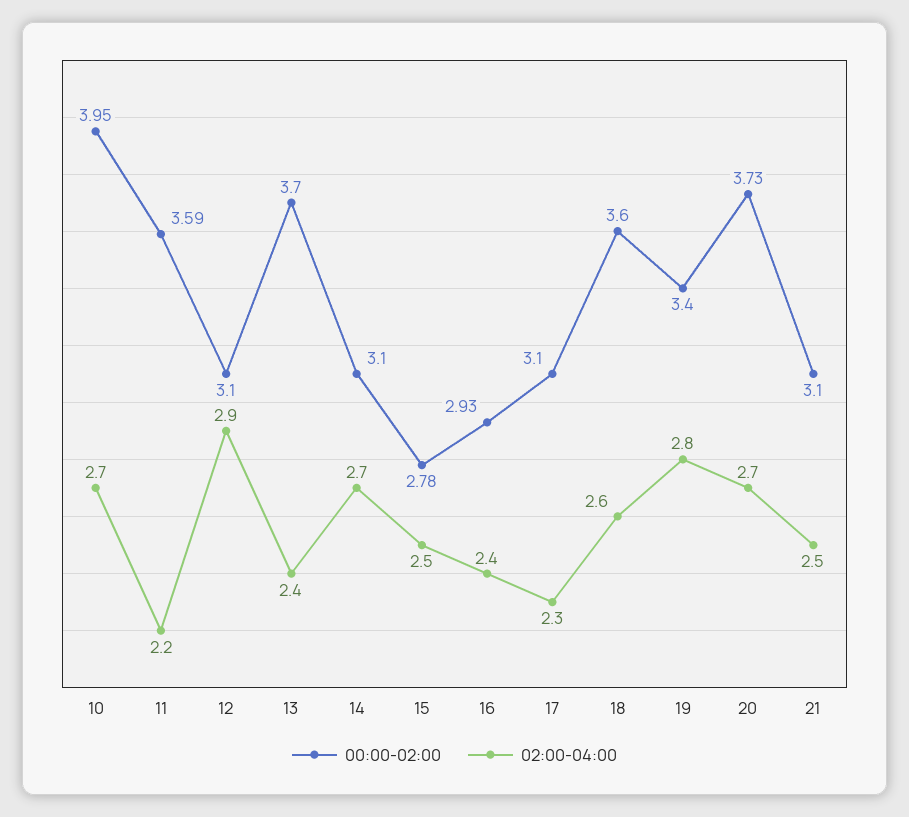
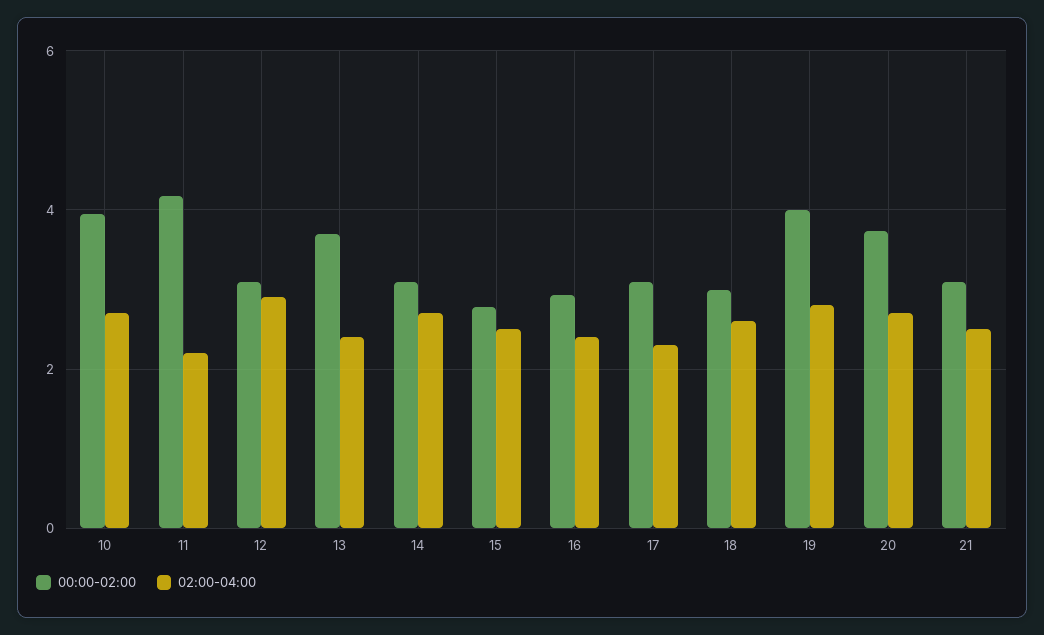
00:00-02:00, 11: 3.59 -> 4.2
00:00-02:00, 18: 3.6 -> 3
00:00-02:00, 19: 3.4 -> 4

